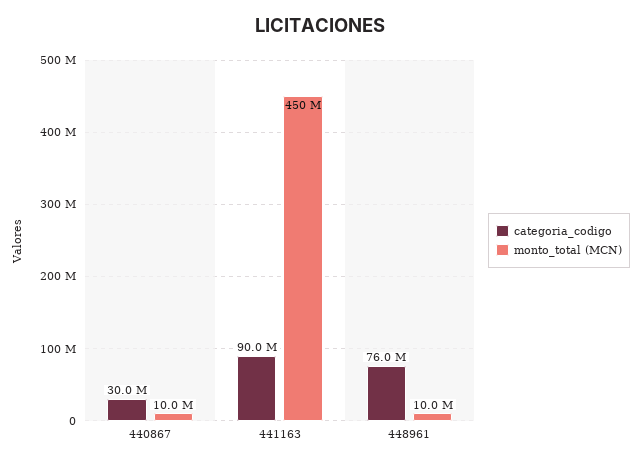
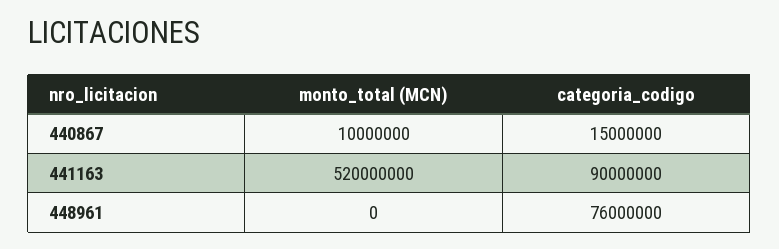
categoria_codigo, 440867: 30000000 -> 15000000
monto_total (MCN), 441163: 450000000 -> 520000000
monto_total (MCN), 448961: 10000000 -> 0

